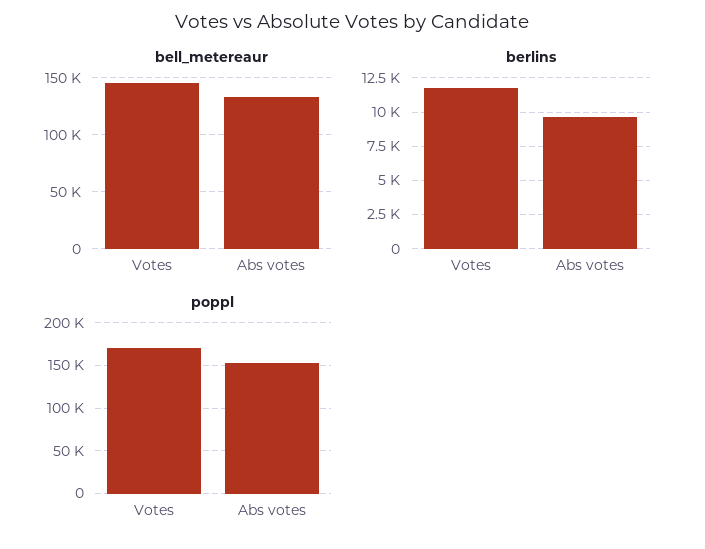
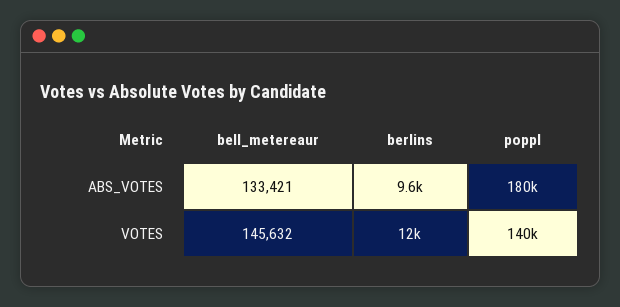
poppl, Votes: 170000 -> 140000
poppl, Abs votes: 150000 -> 180000

